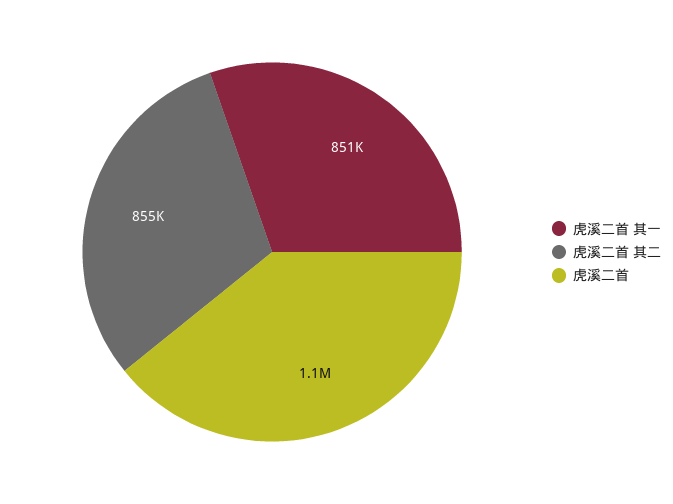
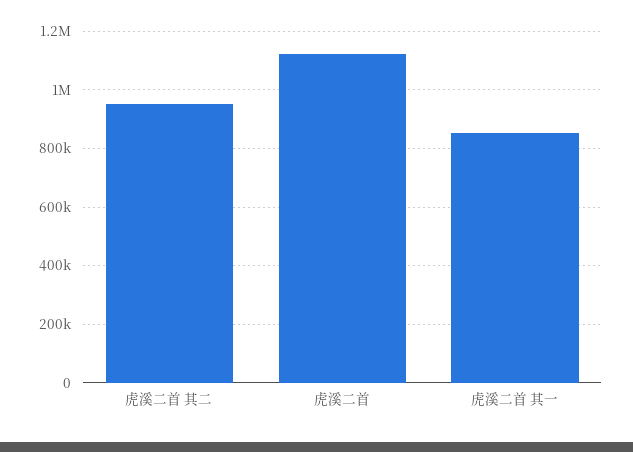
虎溪二首 其二: 855000 -> 950000

